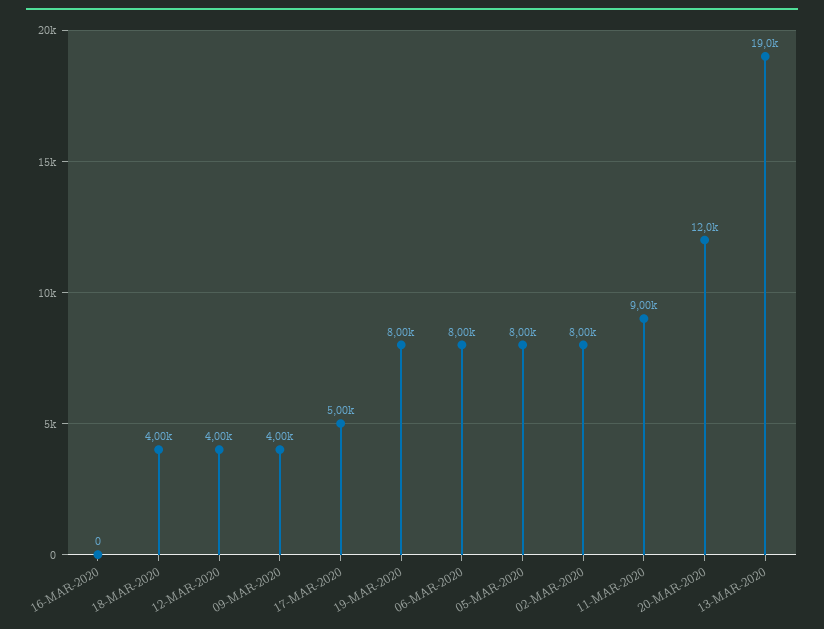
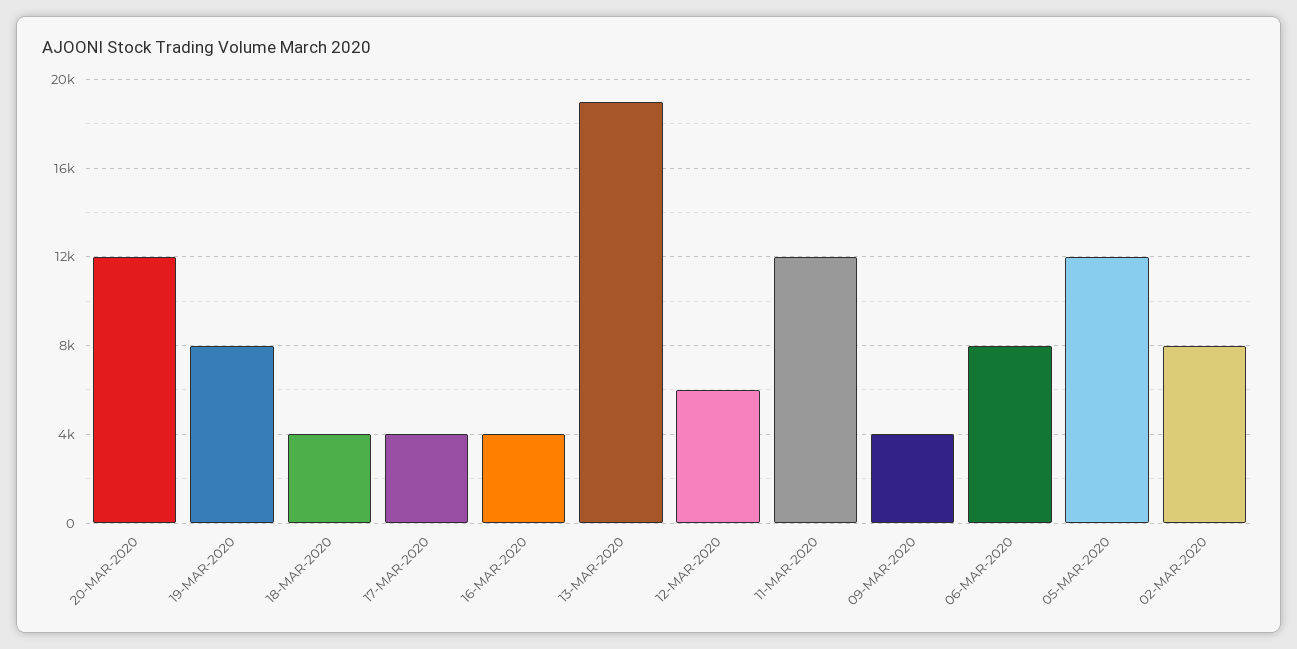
16-MAR-2020: 0 -> 4000
12-MAR-2020: 4000 -> 6000
17-MAR-2020: 5000 -> 4000
05-MAR-2020: 8000 -> 12000
11-MAR-2020: 9000 -> 12000

